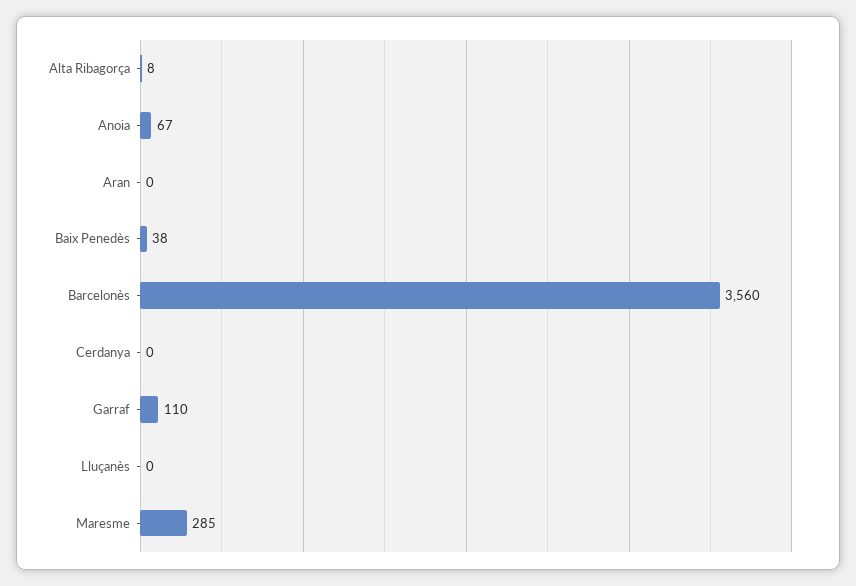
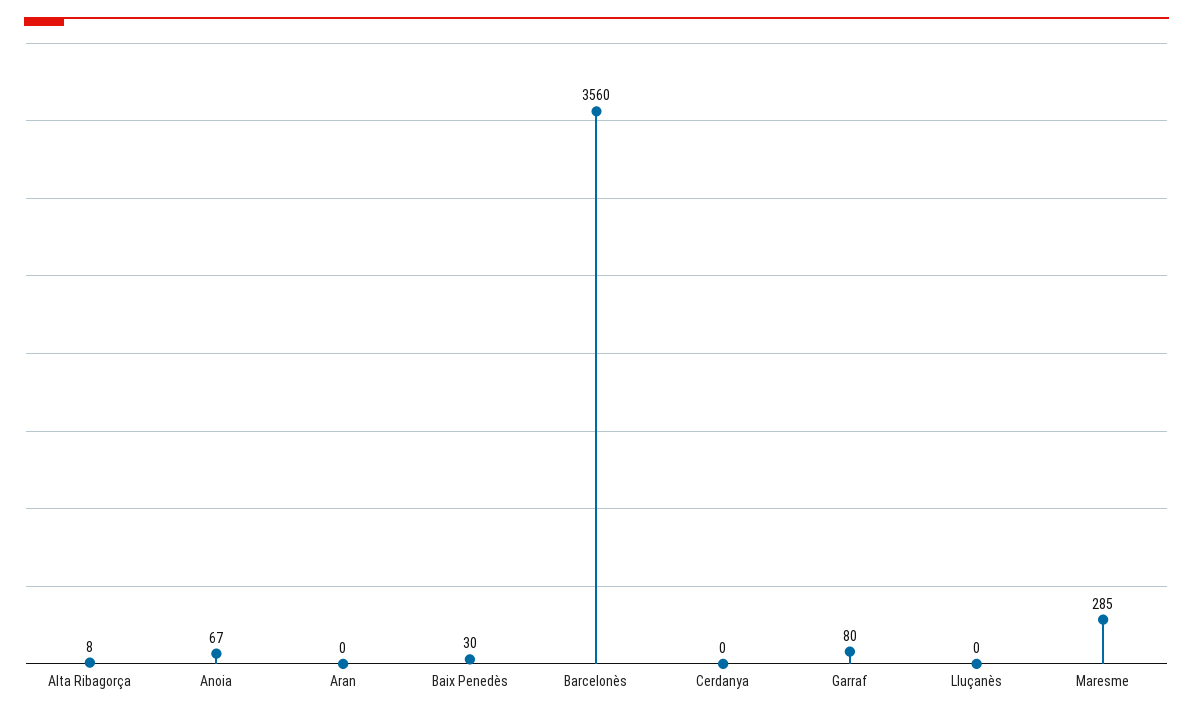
Baix Penedès: 38 -> 30
Garraf: 110 -> 80

